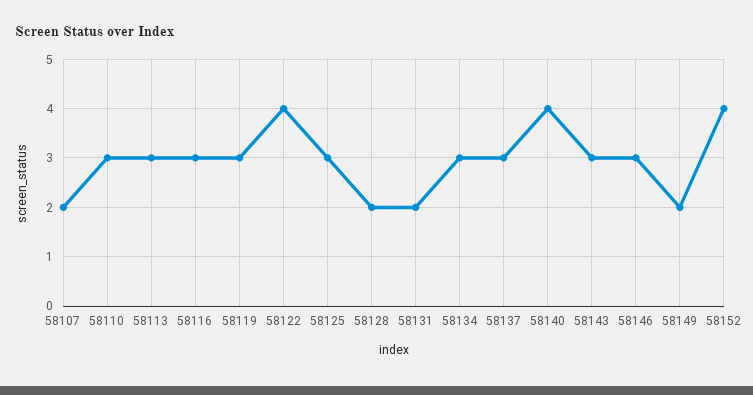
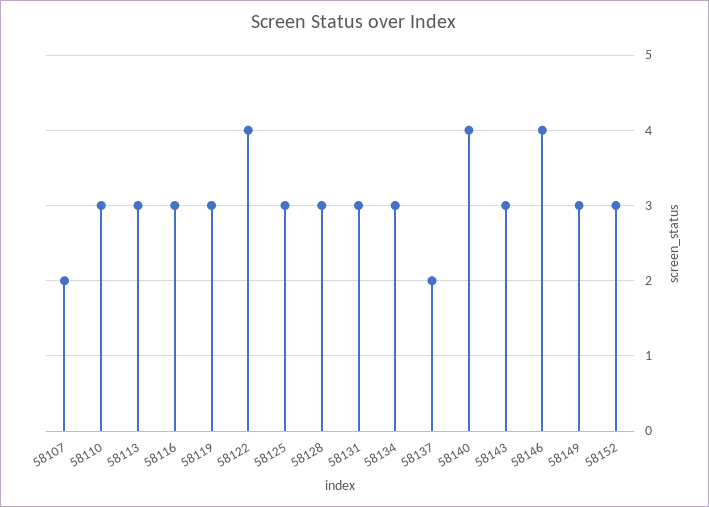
58128: 2 -> 3
58131: 2 -> 3
58137: 3 -> 2
58146: 3 -> 4
58149: 2 -> 3
58152: 4 -> 3

